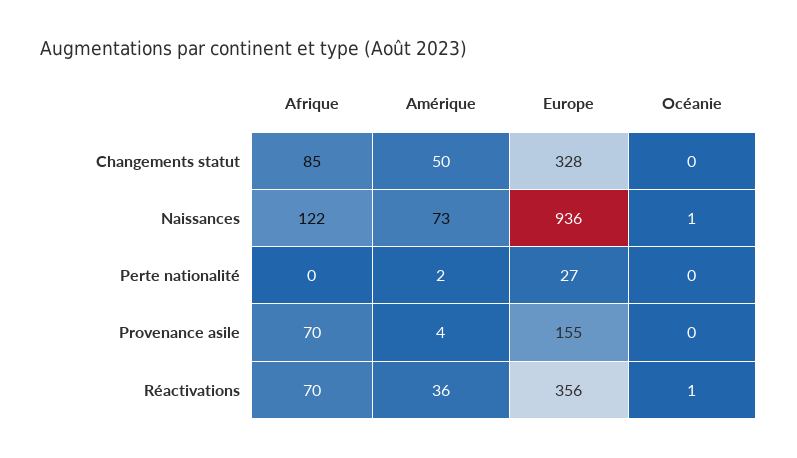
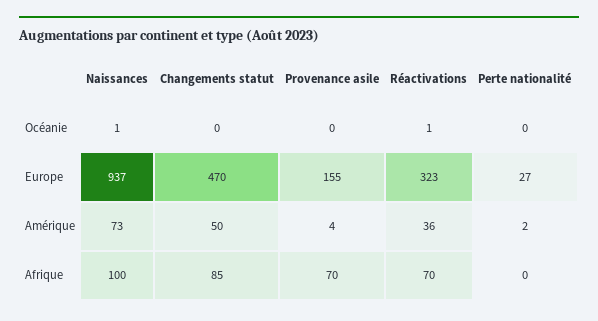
Europe, Changements statut: 328 -> 470
Afrique, Naissances: 122 -> 100
Europe, Naissances: 936 -> 937
Europe, Réactivations: 356 -> 323

